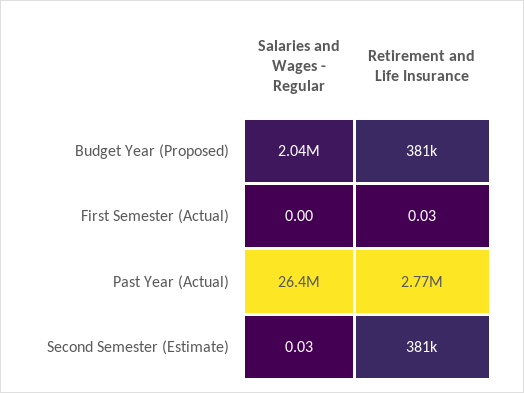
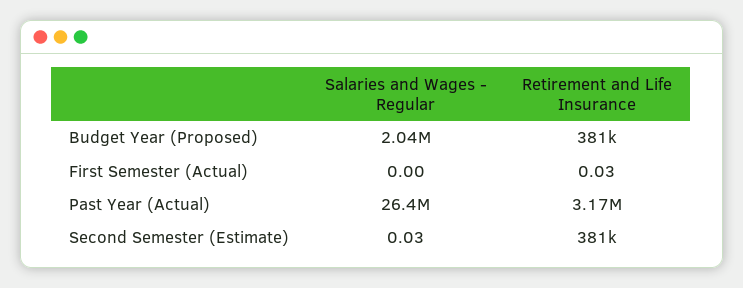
Retirement and Life Insurance, Past Year (Actual): 2770000 -> 3170000

